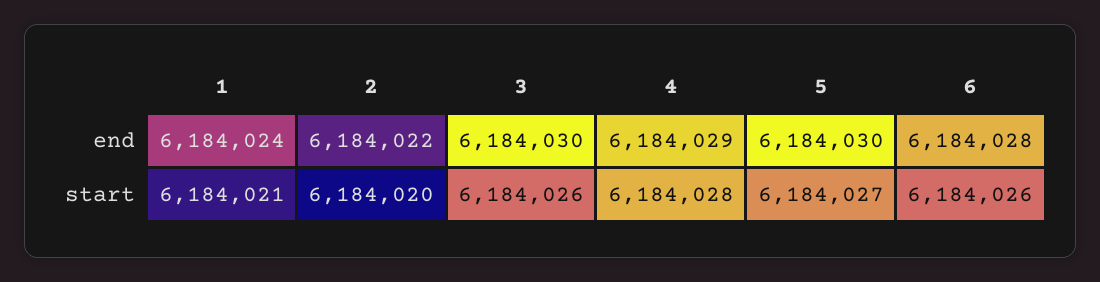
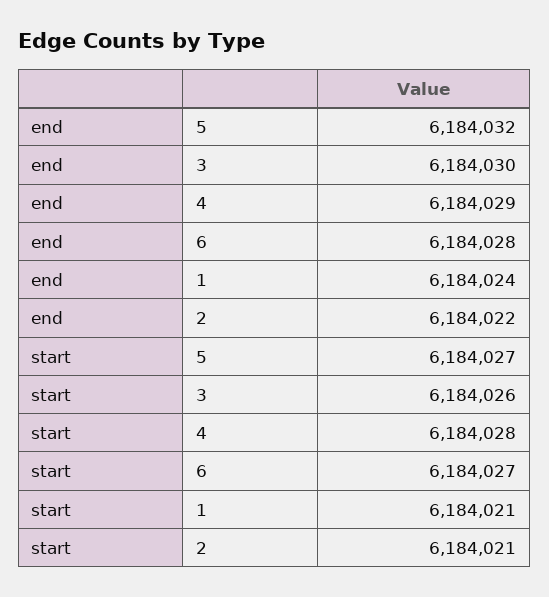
5, end: 6184030 -> 6184032
2, start: 6184020 -> 6184021
6, start: 6184026 -> 6184027

